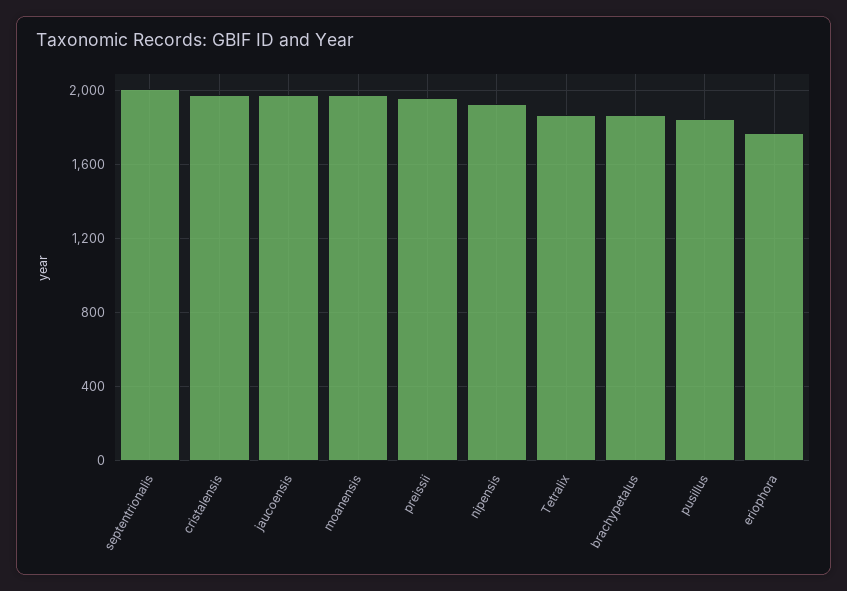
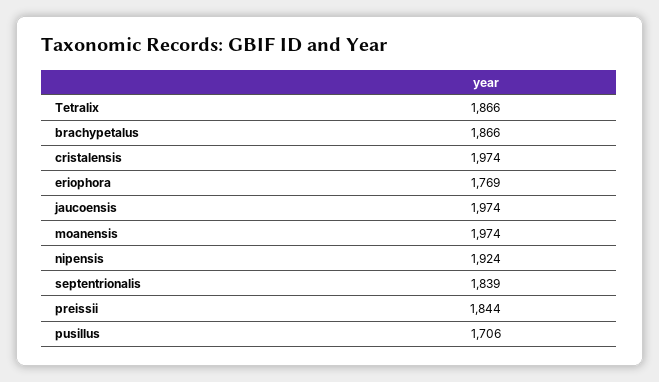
septentrionalis: 2000 -> 1839
preissii: 1950 -> 1844
pusillus: 1850 -> 1706

